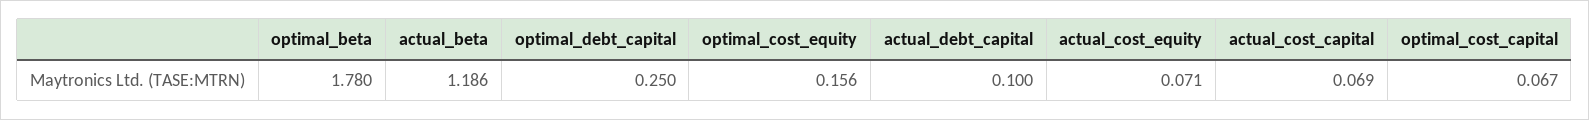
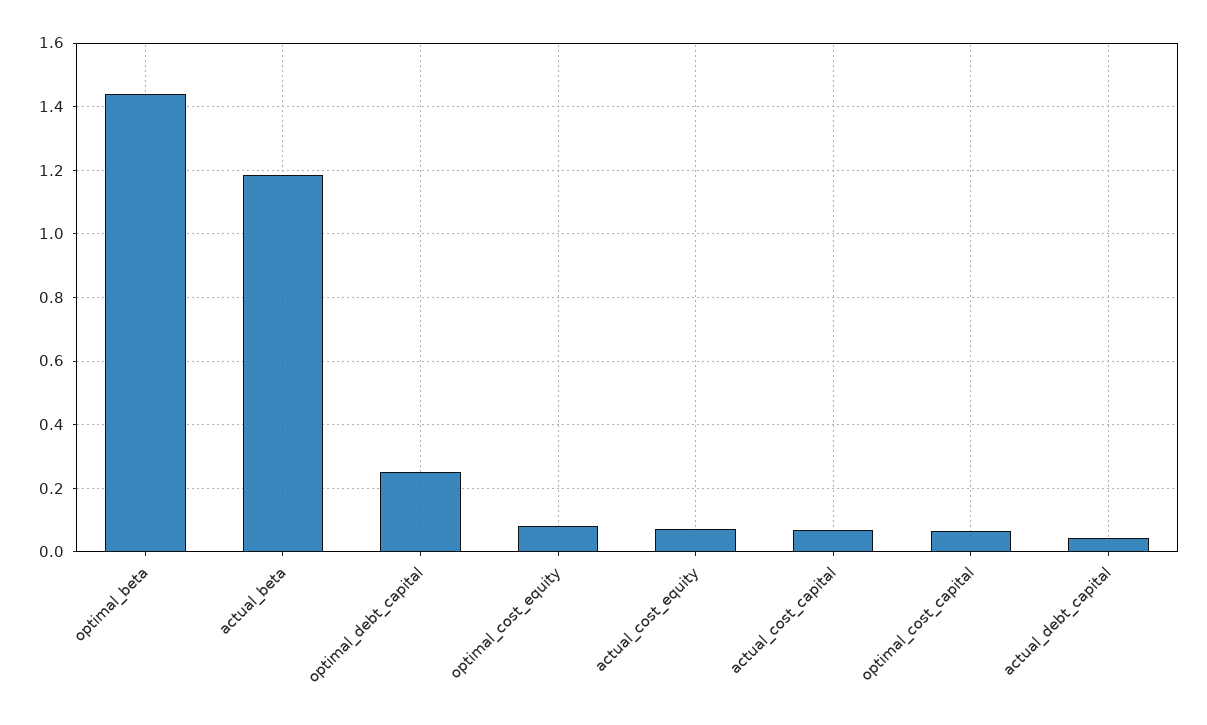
optimal_beta: 1.78 -> 1.44
optimal_cost_equity: 0.156 -> 0.08
actual_debt_capital: 0.1 -> 0.04

